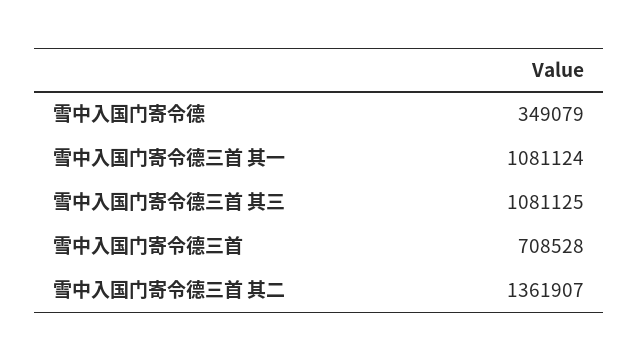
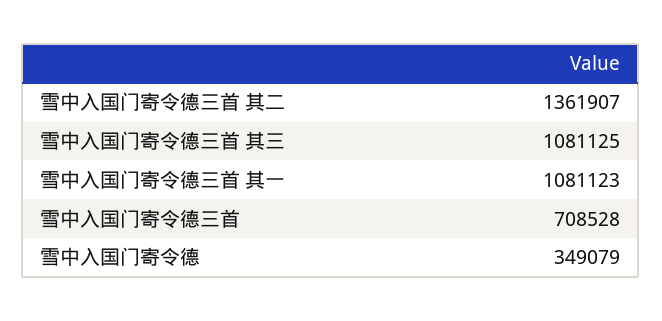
雪中入国门寄令德三首 其一: 1081124 -> 1081123

